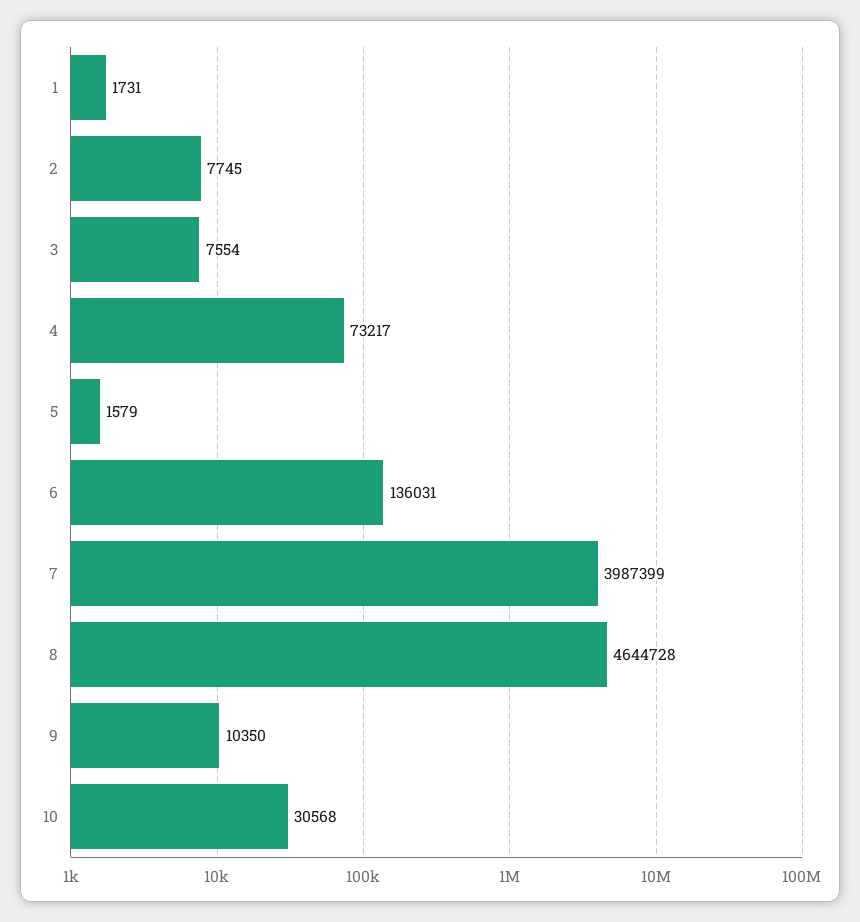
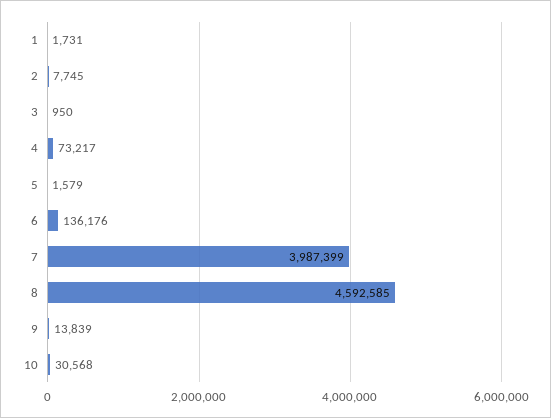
3: 7554 -> 950
6: 136031 -> 136176
8: 4644728 -> 4592585
9: 10350 -> 13839

